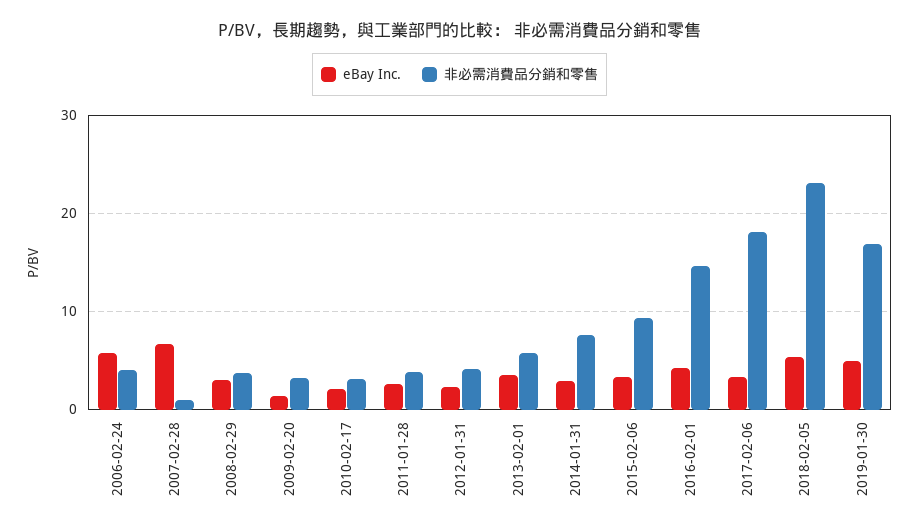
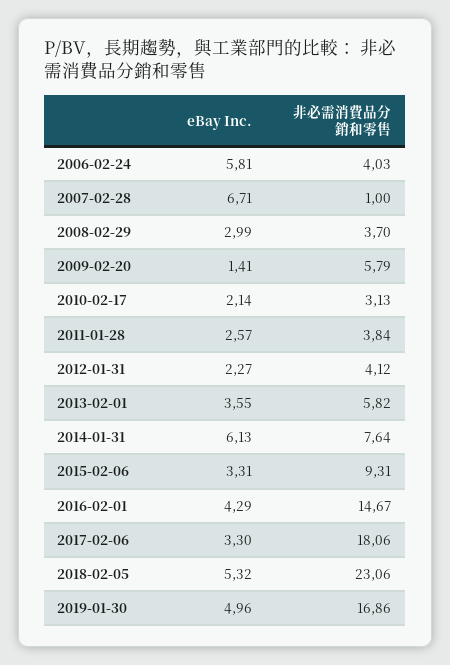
非必需消費品分銷和零售, 2009-02-20: 3 -> 5.79
eBay Inc., 2014-01-31: 3 -> 6.13

